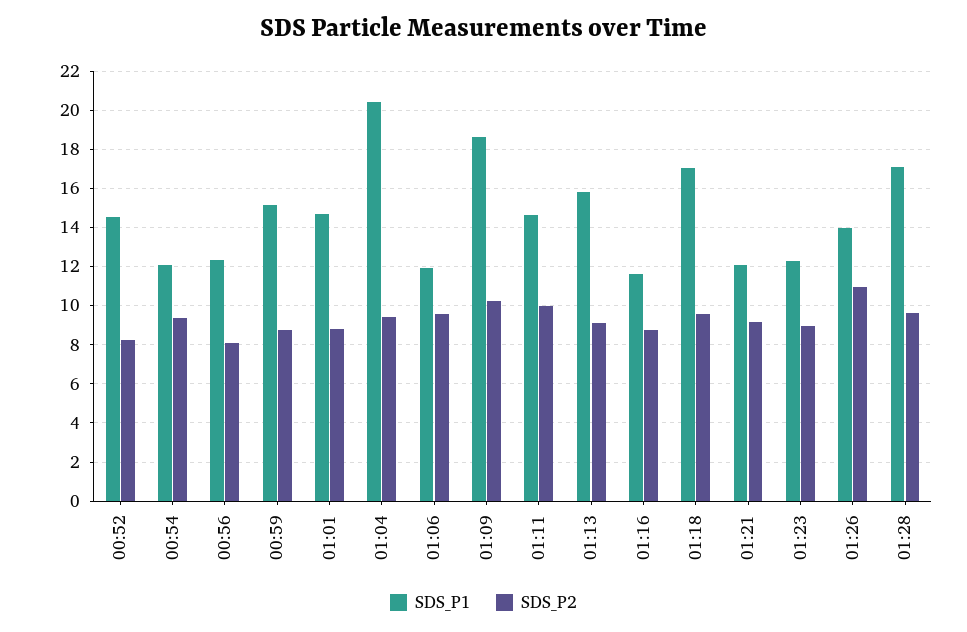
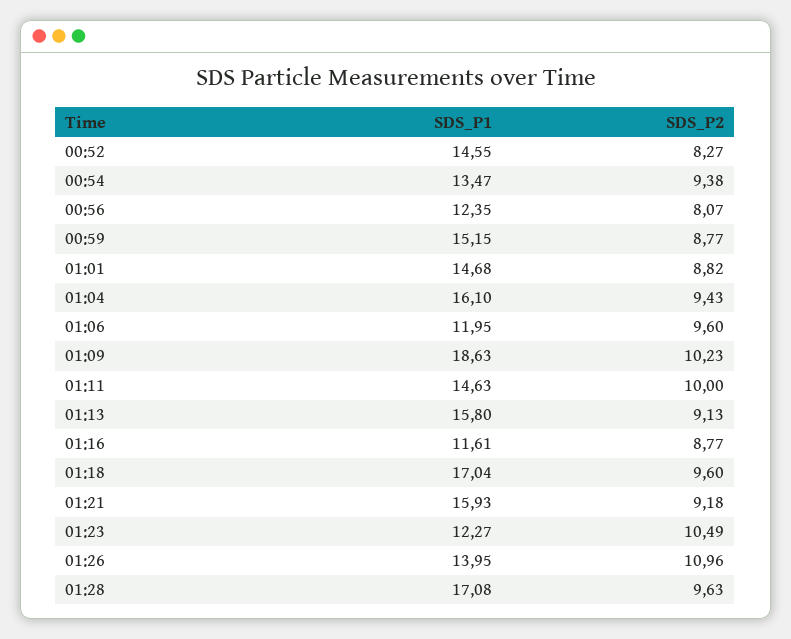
SDS_P1, 00:54: 12 -> 13.47
SDS_P1, 01:04: 20.5 -> 16.1
SDS_P1, 01:21: 12 -> 15.93
SDS_P2, 01:23: 9 -> 10.49

